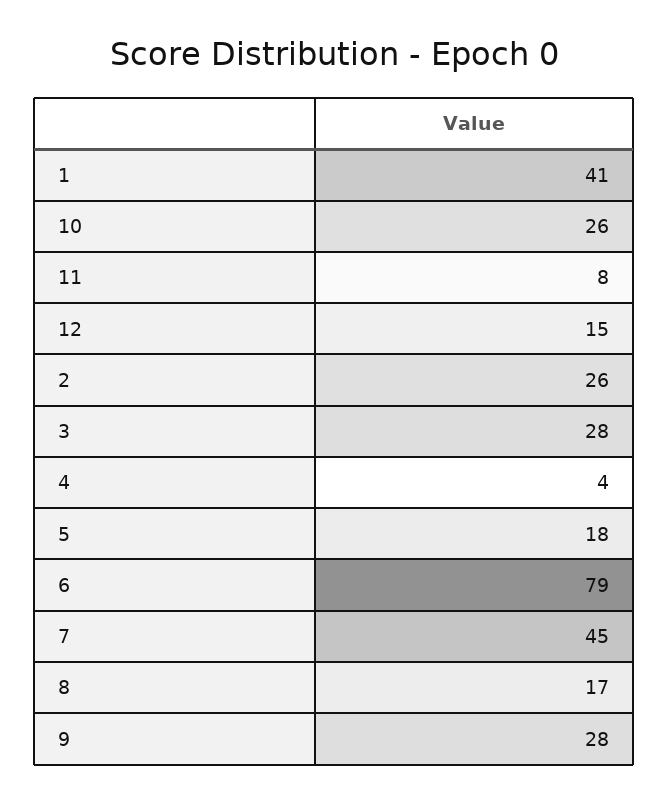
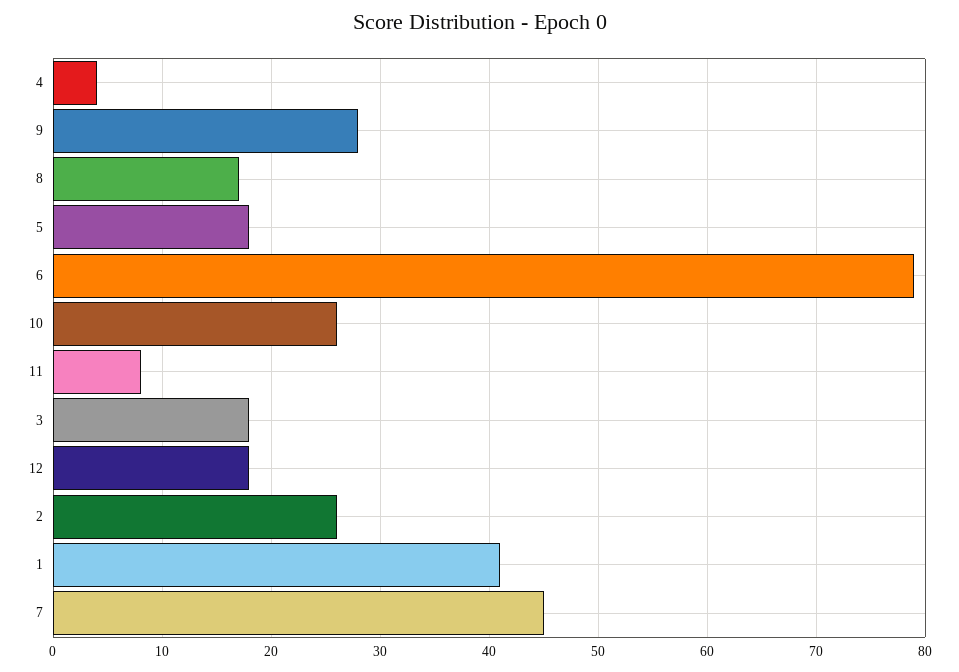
12: 15 -> 18
3: 28 -> 18

